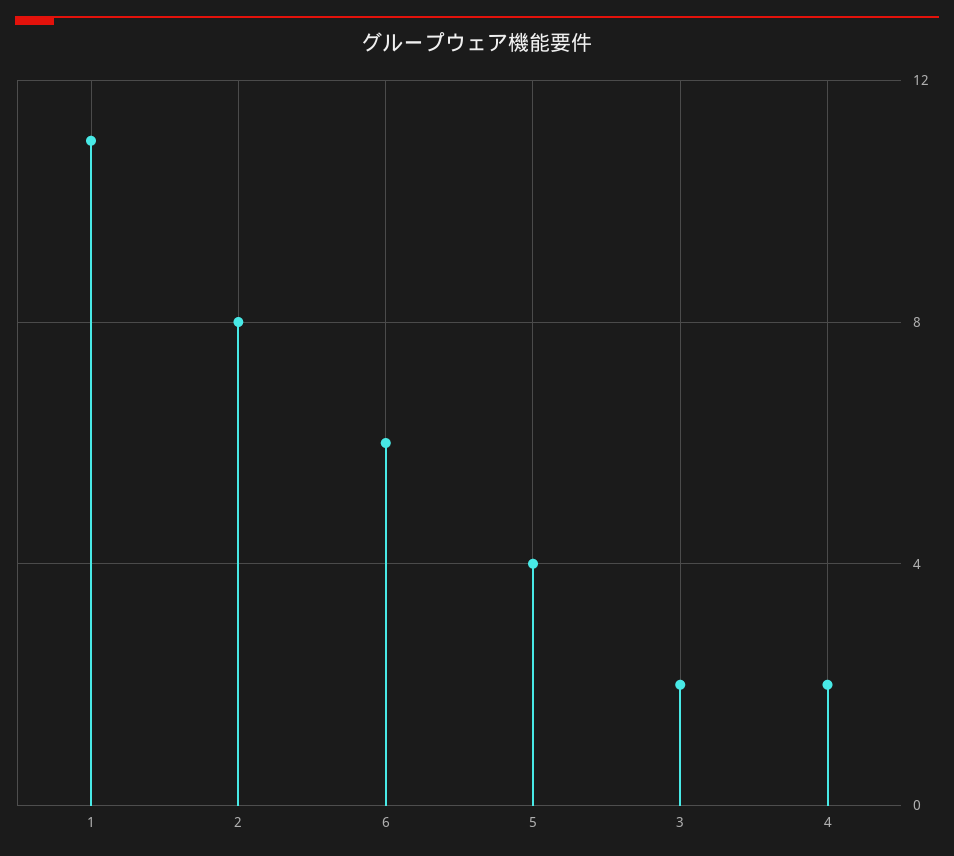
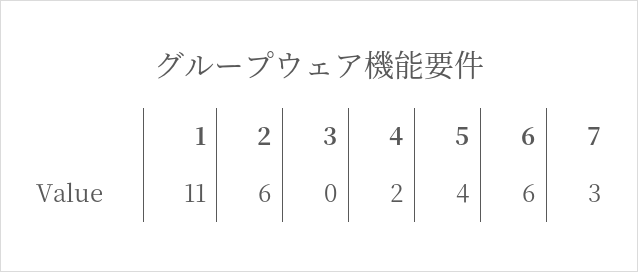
2: 8 -> 6
3: 2 -> 0
7: none -> 3

